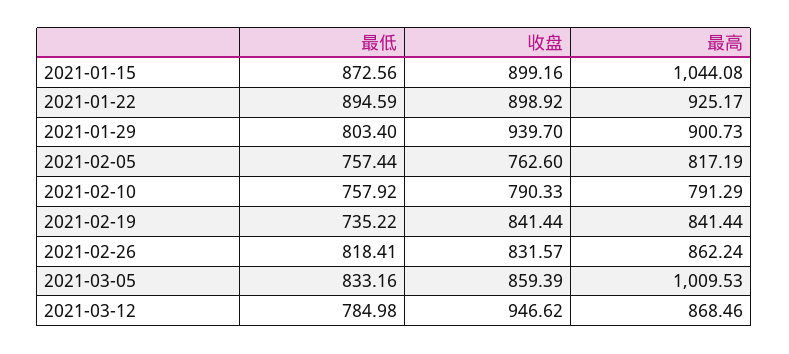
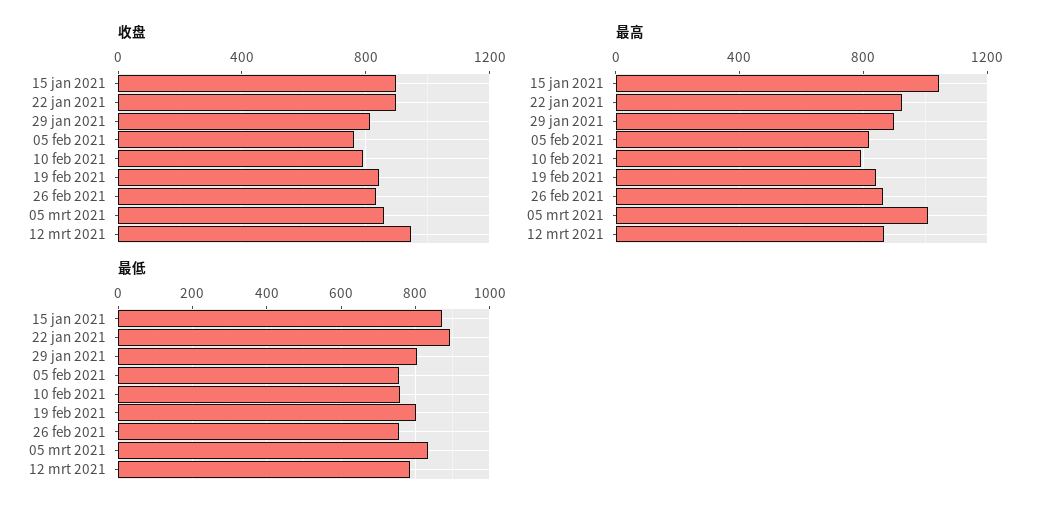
收盘, 2021-01-29: 939.7 -> 800
最低, 2021-02-19: 735.22 -> 800
最低, 2021-02-26: 818.41 -> 760

